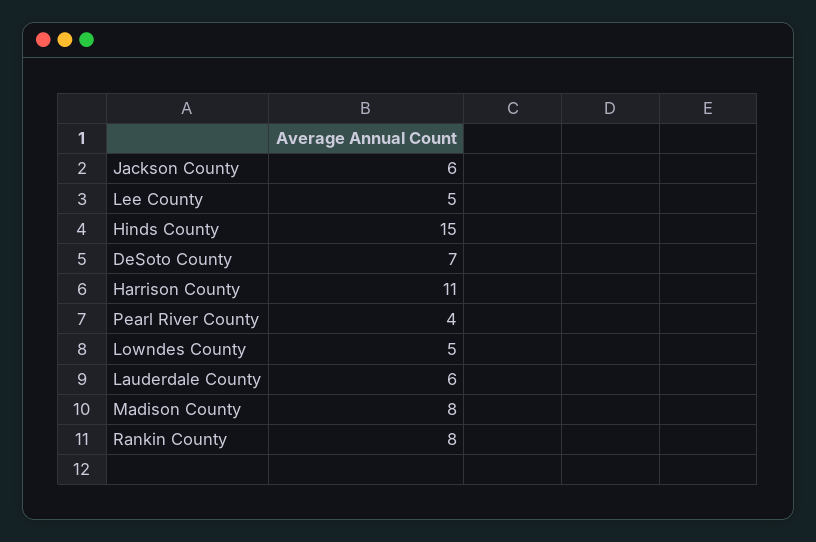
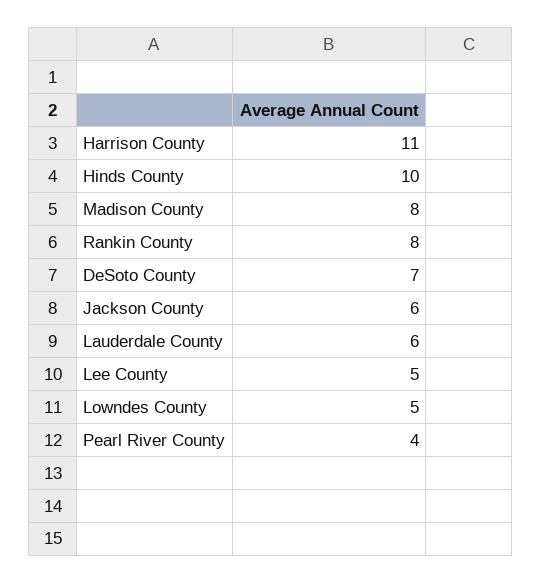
Hinds County: 15 -> 10

